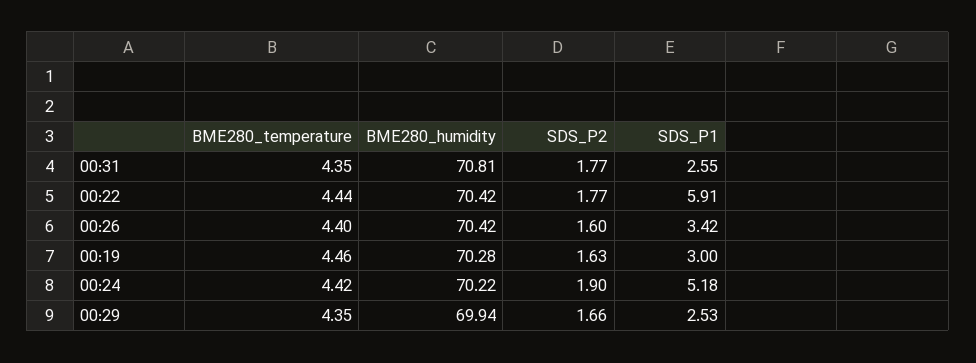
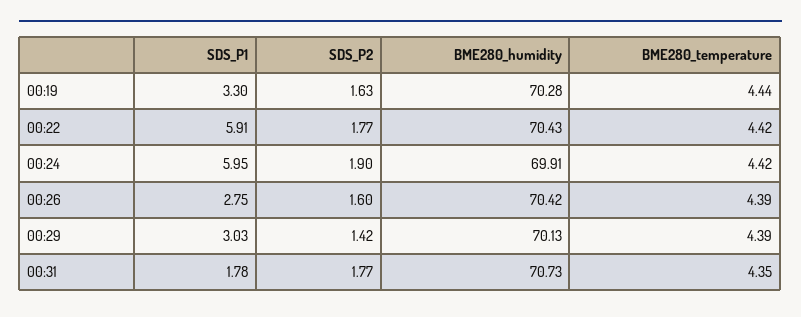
BME280_humidity, 00:31: 70.81 -> 70.73
SDS_P1, 00:31: 2.55 -> 1.78
BME280_temperature, 00:22: 4.44 -> 4.42
BME280_humidity, 00:22: 70.42 -> 70.43
BME280_temperature, 00:26: 4.4 -> 4.39
SDS_P1, 00:26: 3.42 -> 2.75
BME280_temperature, 00:19: 4.46 -> 4.44
SDS_P1, 00:19: 3 -> 3.3
BME280_humidity, 00:24: 70.22 -> 69.91
SDS_P1, 00:24: 5.18 -> 5.95
BME280_temperature, 00:29: 4.35 -> 4.39
BME280_humidity, 00:29: 69.94 -> 70.13
SDS_P2, 00:29: 1.66 -> 1.42
SDS_P1, 00:29: 2.53 -> 3.03

